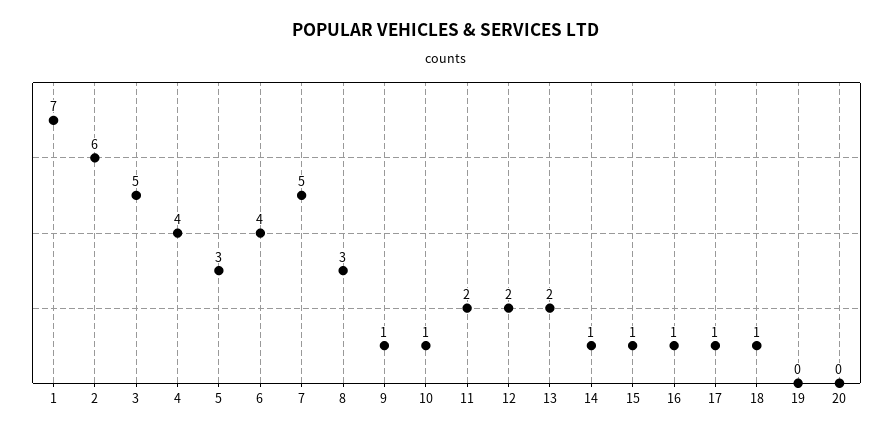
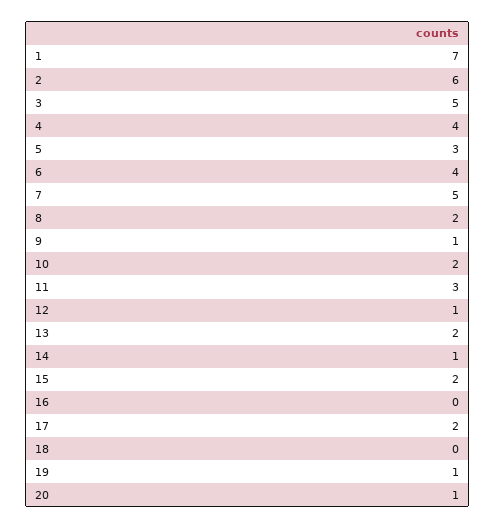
8: 3 -> 2
10: 1 -> 2
11: 2 -> 3
12: 2 -> 1
15: 1 -> 2
16: 1 -> 0
17: 1 -> 2
18: 1 -> 0
19: 0 -> 1
20: 0 -> 1

